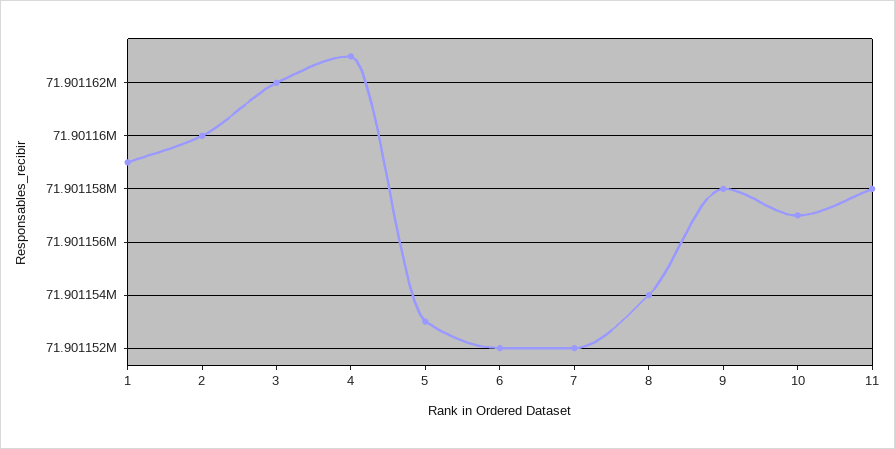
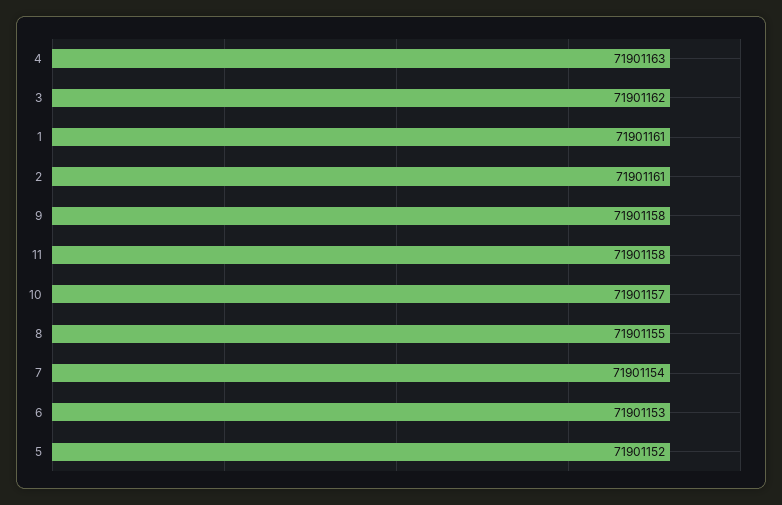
1: 71901159 -> 71901161
2: 71901160 -> 71901161
5: 71901153 -> 71901152
6: 71901152 -> 71901153
7: 71901152 -> 71901154
8: 71901154 -> 71901155

